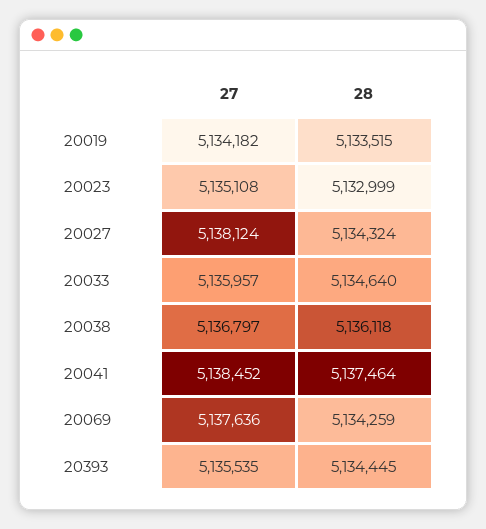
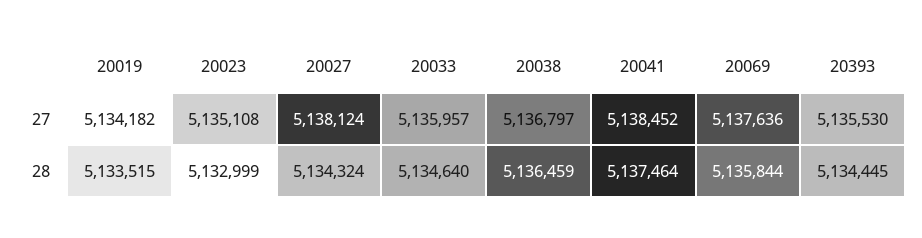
28, 20038: 5136118 -> 5136459
28, 20069: 5134259 -> 5135844
27, 20393: 5135535 -> 5135530

